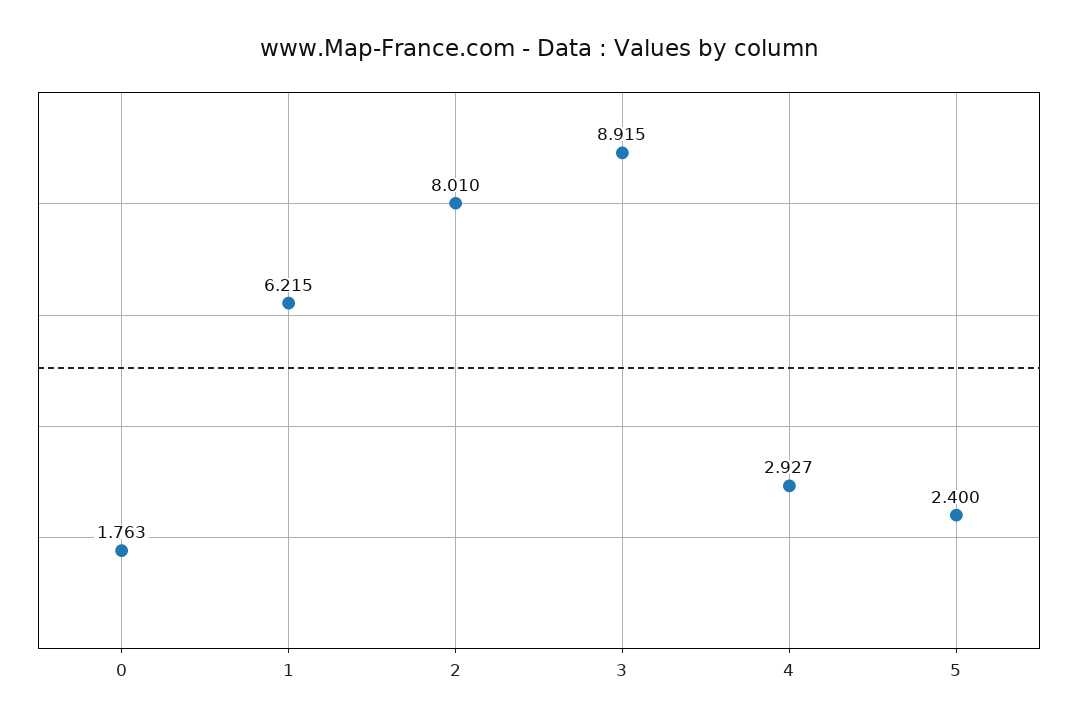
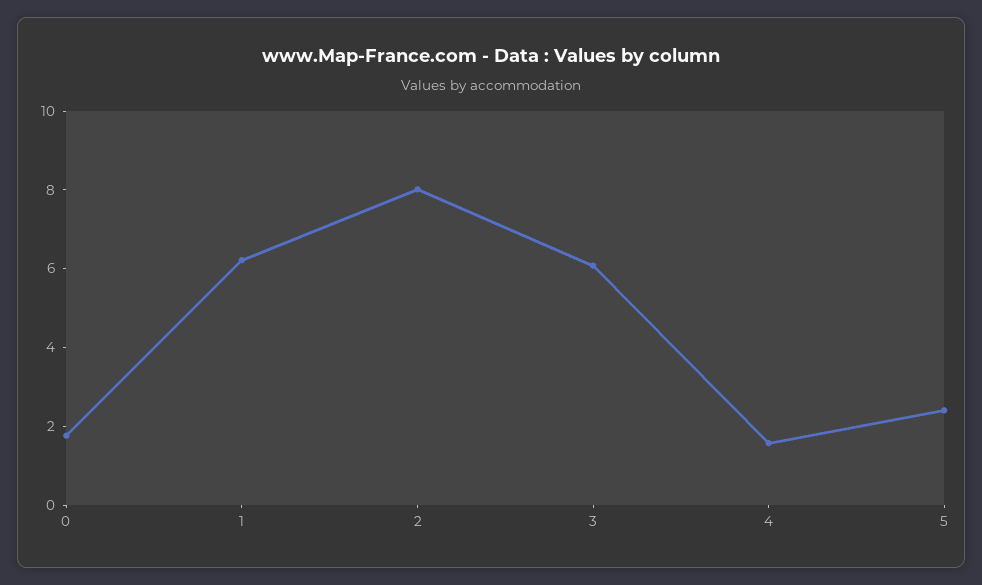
3: 8.915 -> 6
4: 2.927 -> 1.5

